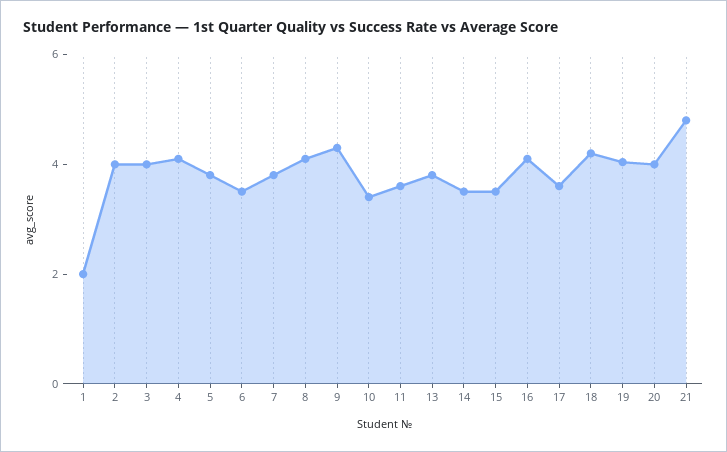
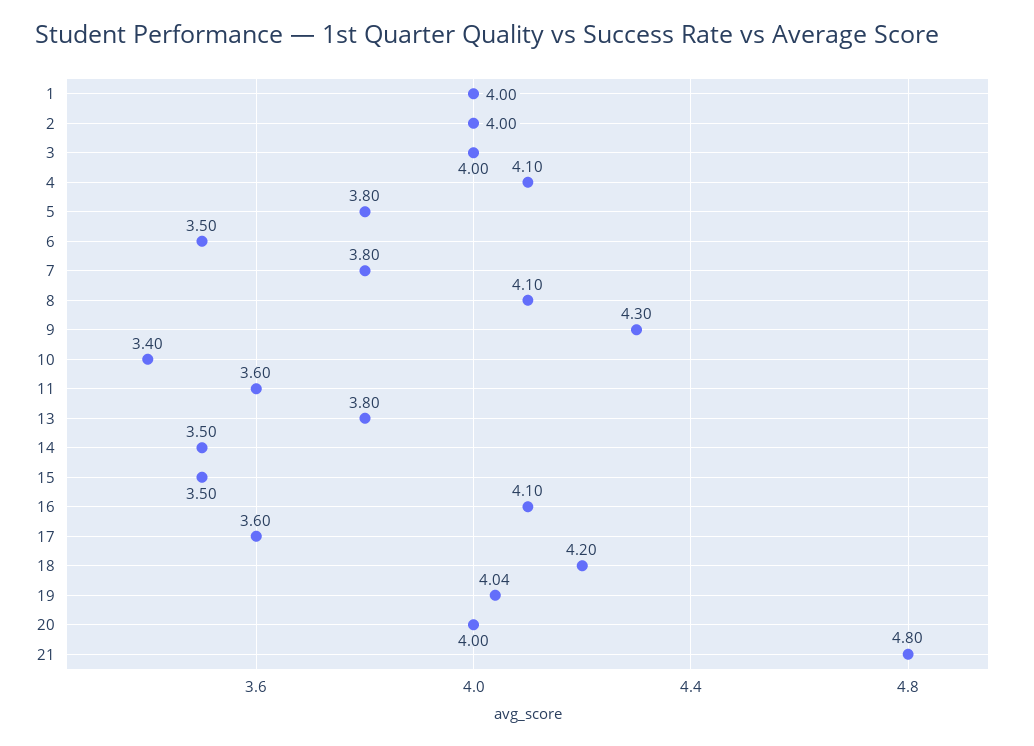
1: 2 -> 4

